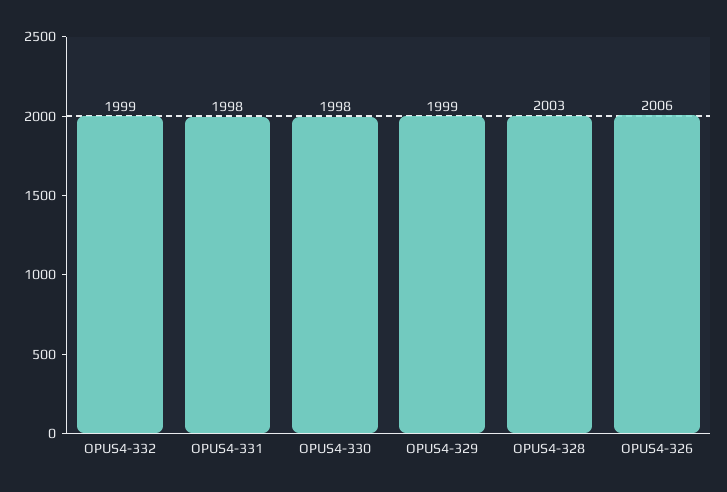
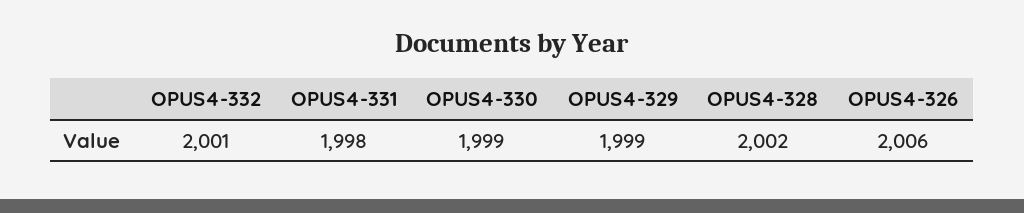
OPUS4-332: 1999 -> 2001
OPUS4-330: 1998 -> 1999
OPUS4-328: 2003 -> 2002

